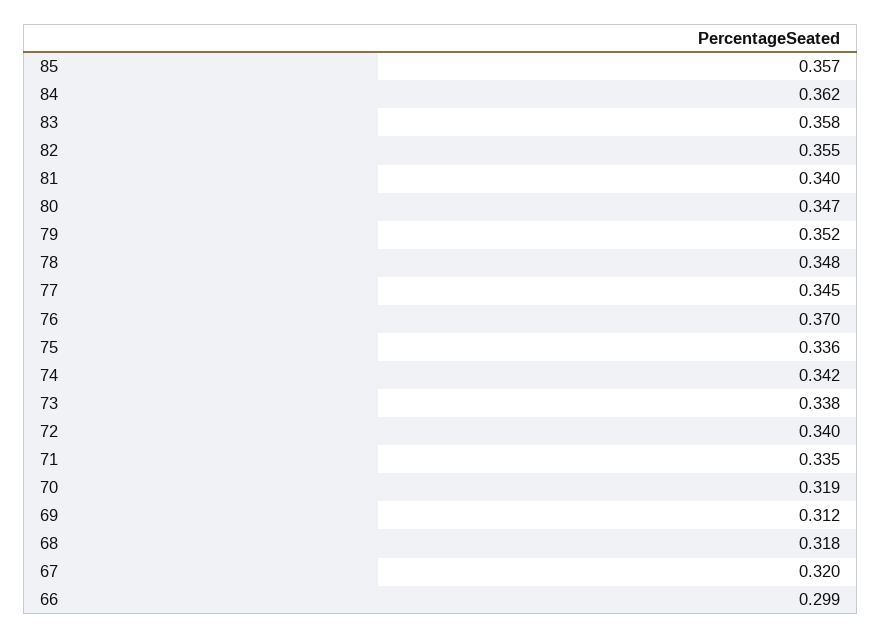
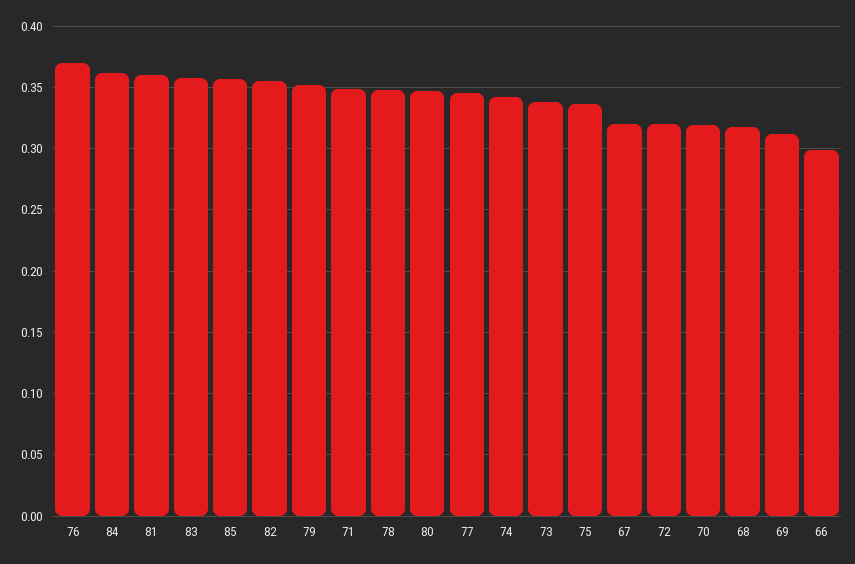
81: 0.34 -> 0.36
72: 0.34 -> 0.32
71: 0.335 -> 0.35

